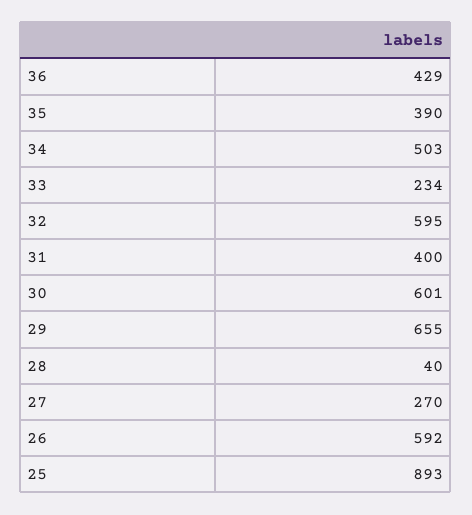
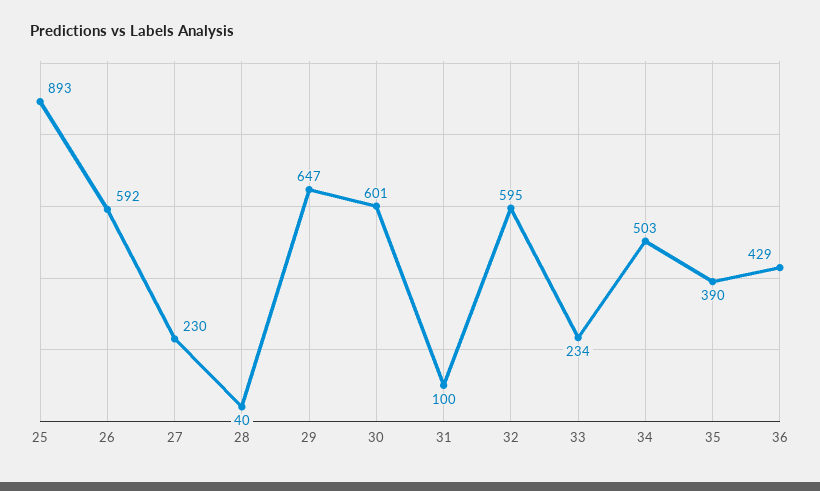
31: 400 -> 100
29: 655 -> 647
27: 270 -> 230

